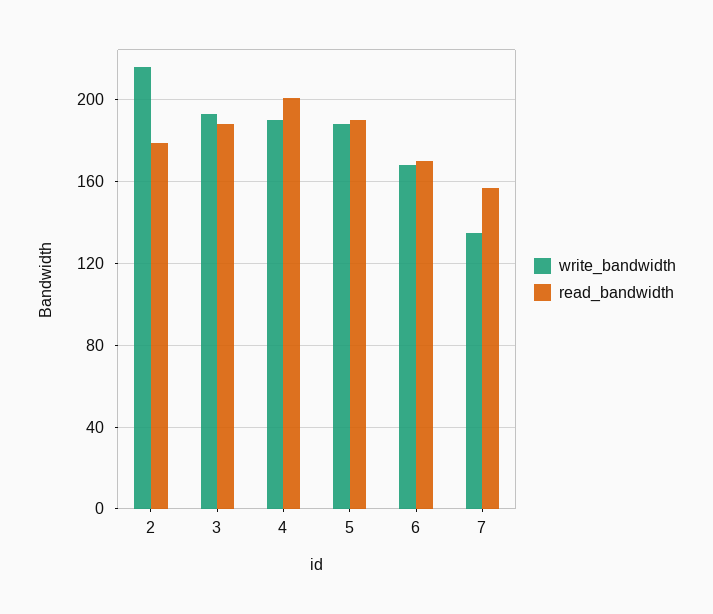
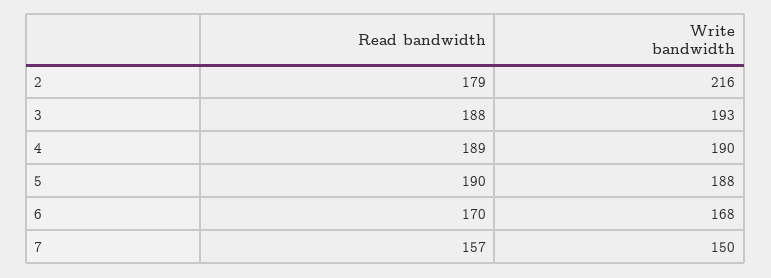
read_bandwidth, 4: 200 -> 189
write_bandwidth, 7: 135 -> 150

